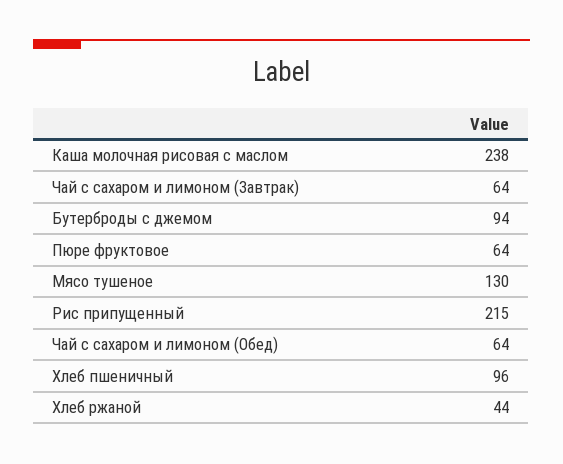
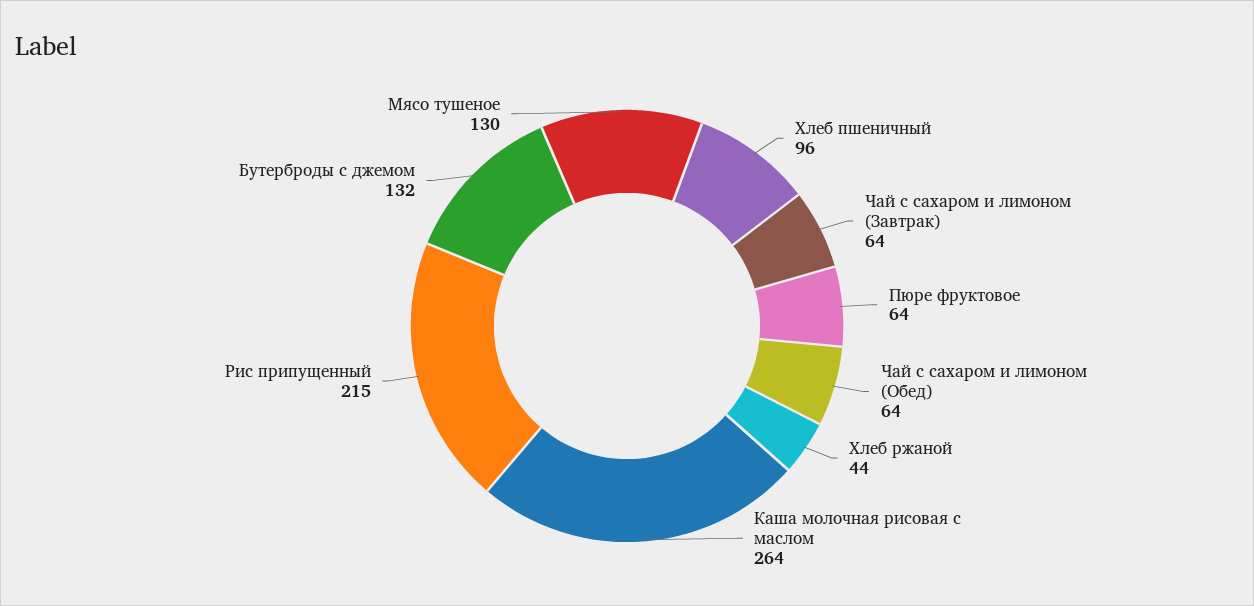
Каша молочная рисовая с маслом: 238 -> 264
Бутерброды с джемом: 94 -> 132

